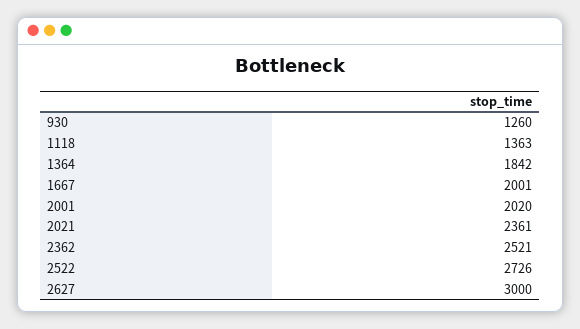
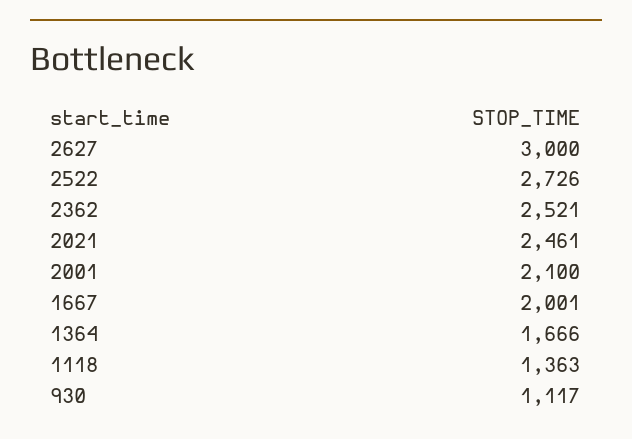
930: 1260 -> 1117
1364: 1842 -> 1666
2001: 2020 -> 2100
2021: 2361 -> 2461

